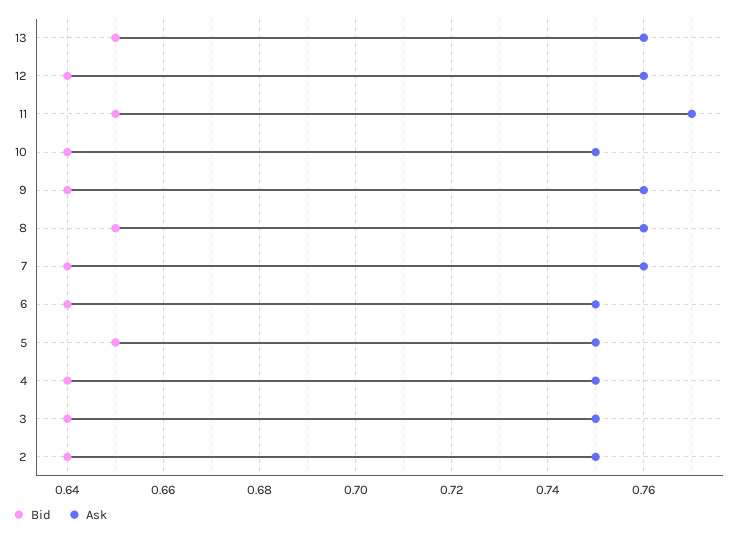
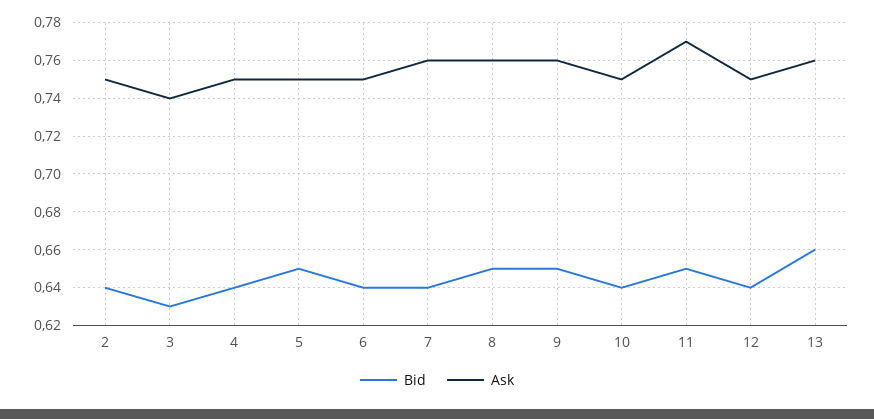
Bid, 13: 0.65 -> 0.66
Ask, 12: 0.76 -> 0.75
Bid, 9: 0.64 -> 0.65
Bid, 3: 0.64 -> 0.63
Ask, 3: 0.75 -> 0.74

